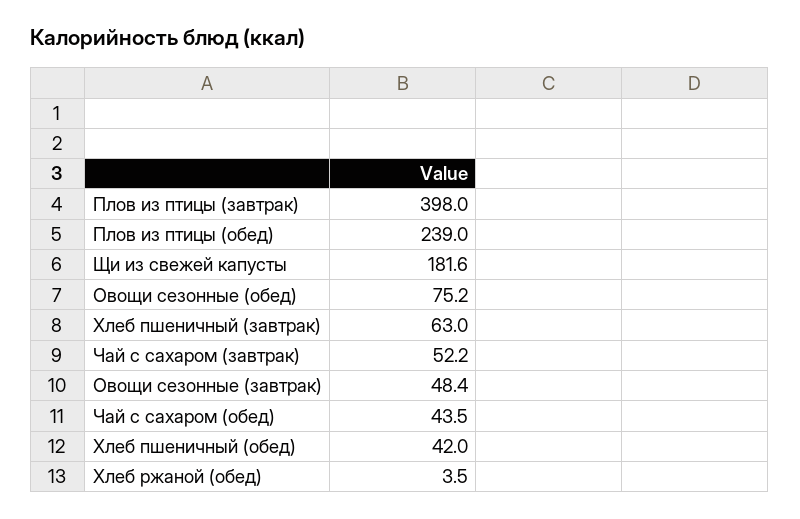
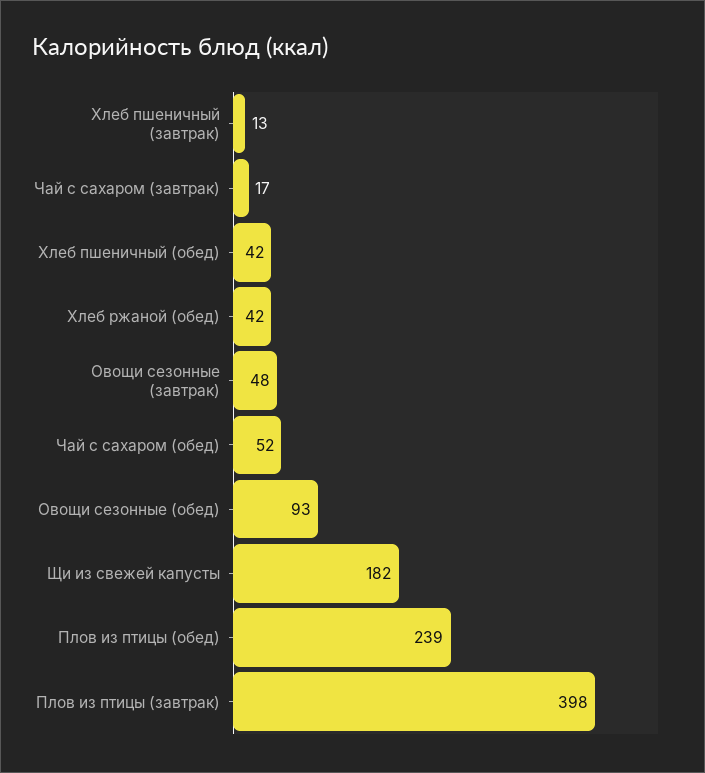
Овощи сезонные (обед): 75.2 -> 93
Хлеб пшеничный (завтрак): 63 -> 13
Чай с сахаром (завтрак): 52.2 -> 17
Чай с сахаром (обед): 43.5 -> 52
Хлеб ржаной (обед): 3.5 -> 42

